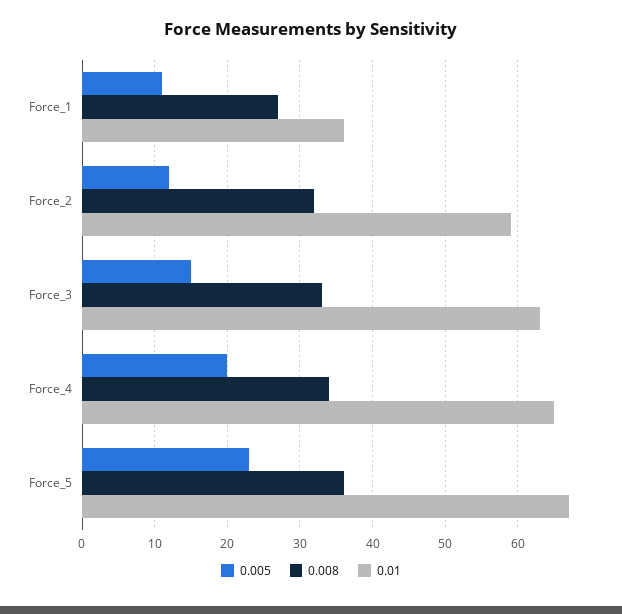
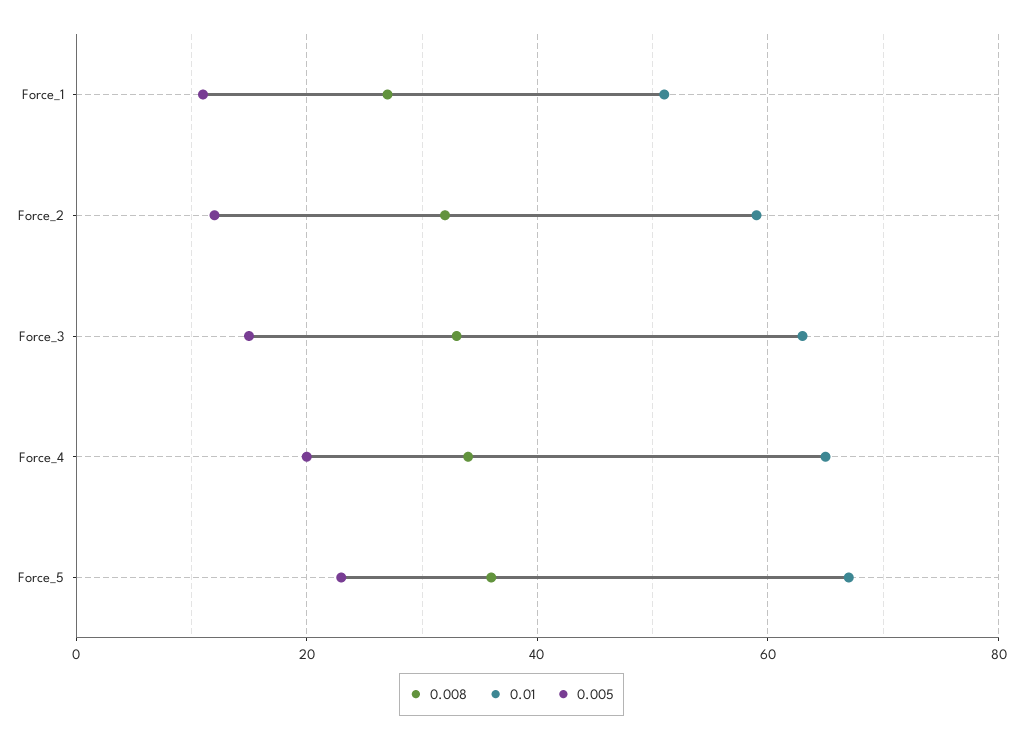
0.01, Force_1: 36 -> 50

